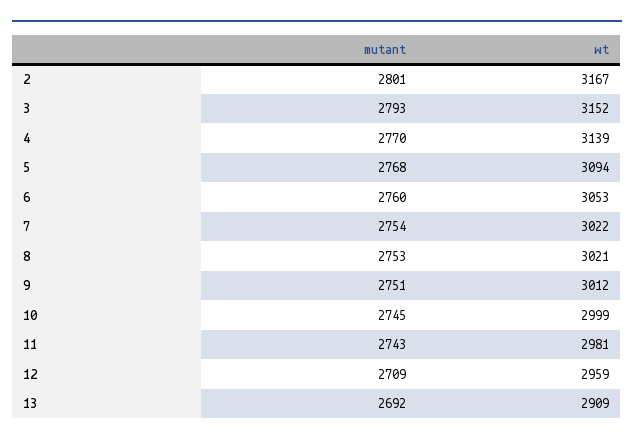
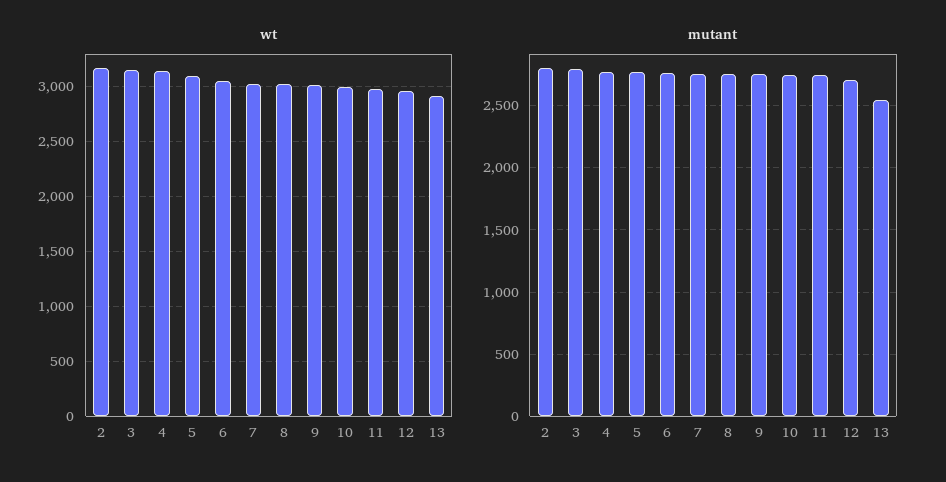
mutant, 13: 2692 -> 2550

